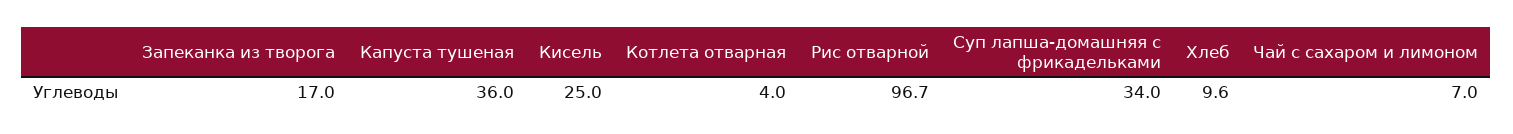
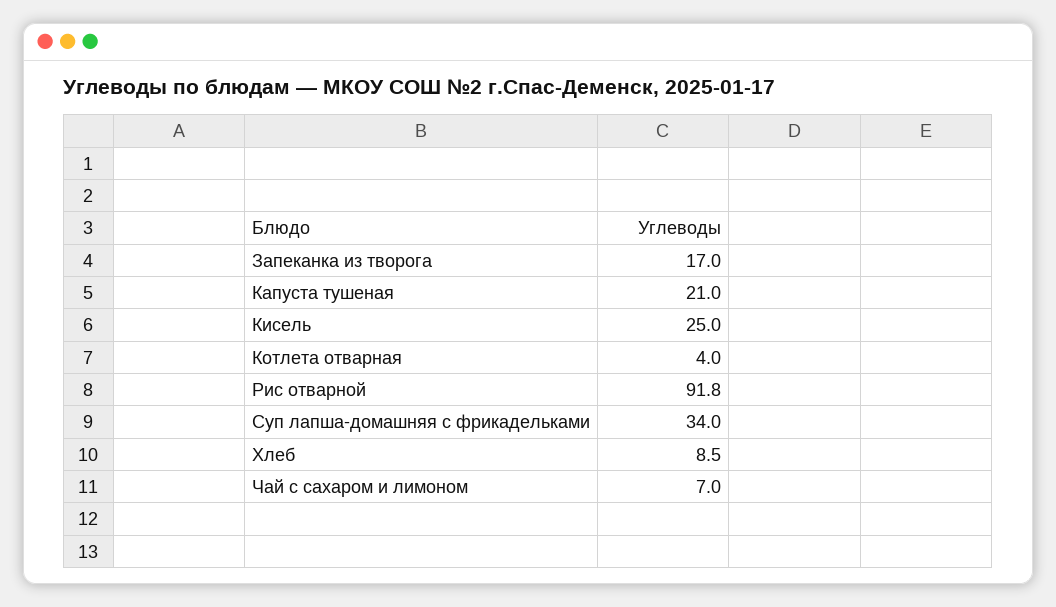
Капуста тушеная: 36 -> 21
Рис отварной: 96.7 -> 91.8
Хлеб: 9.6 -> 8.5

